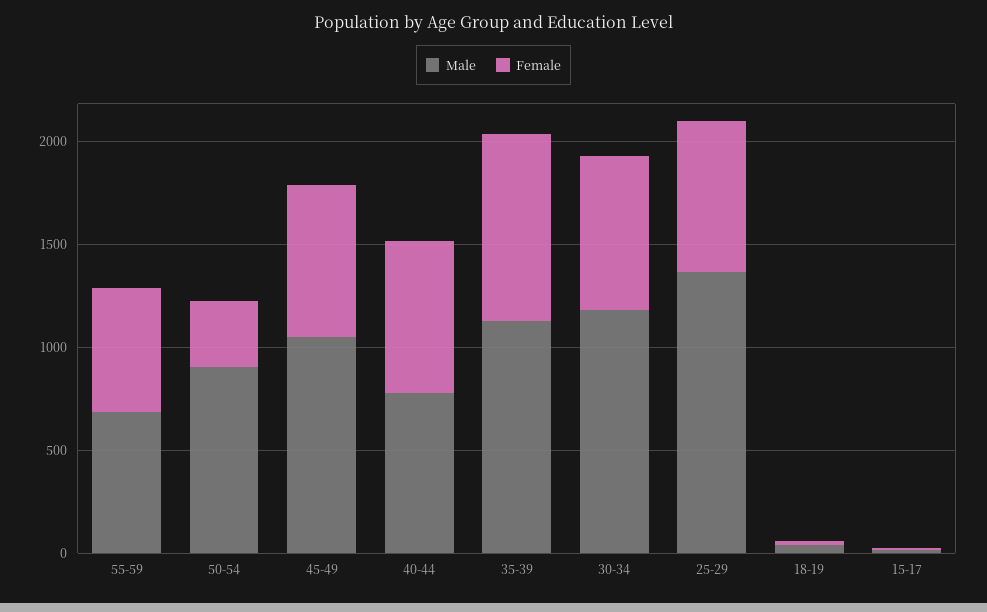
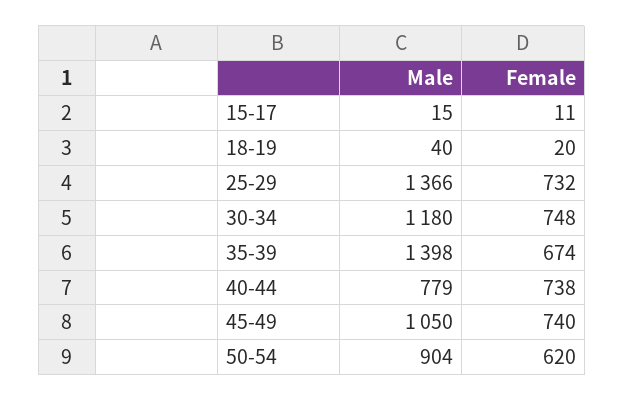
Male, 55-59: 700 -> none
Female, 55-59: 600 -> none
Female, 50-54: 300 -> 620
Male, 35-39: 1100 -> 1398
Female, 35-39: 900 -> 674

